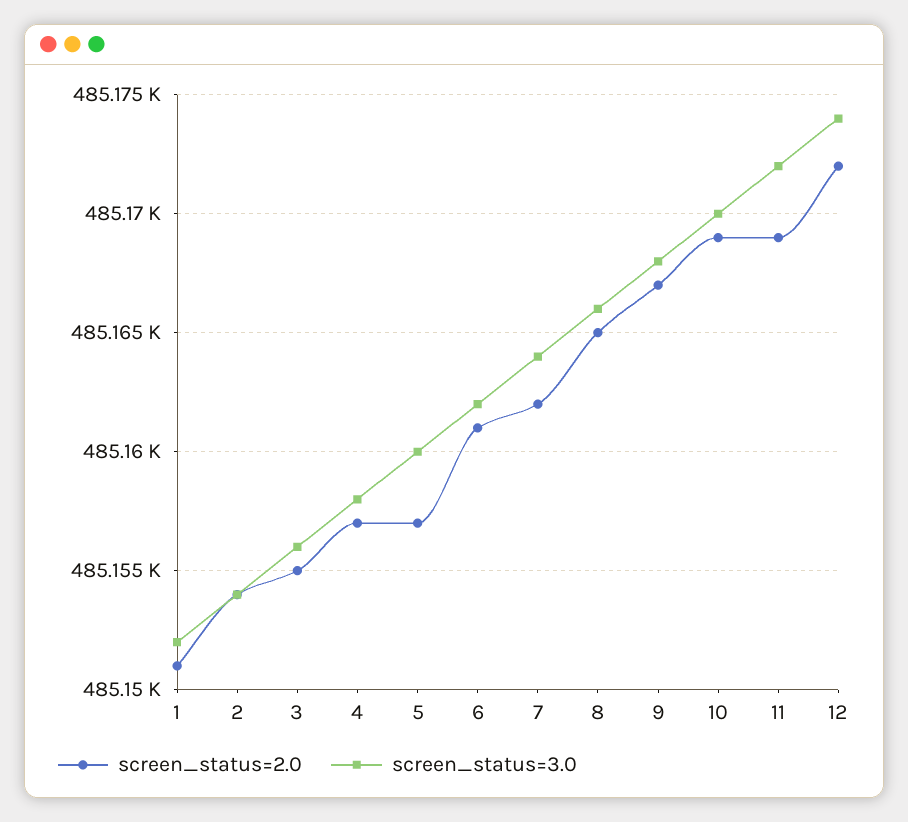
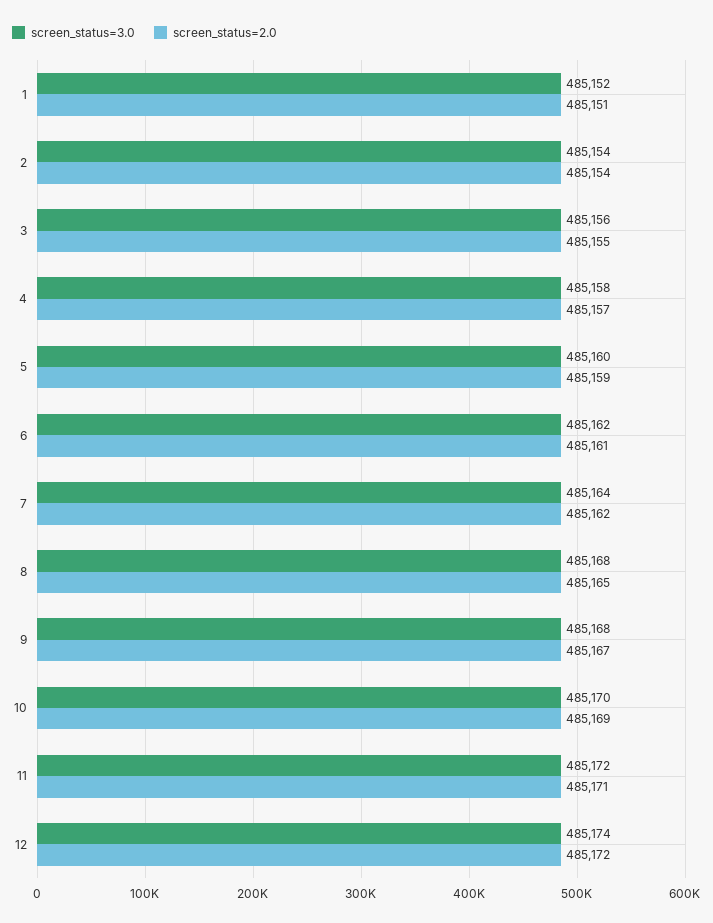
screen_status=2.0, 5: 485157 -> 485159
screen_status=3.0, 8: 485166 -> 485168
screen_status=2.0, 11: 485169 -> 485171

